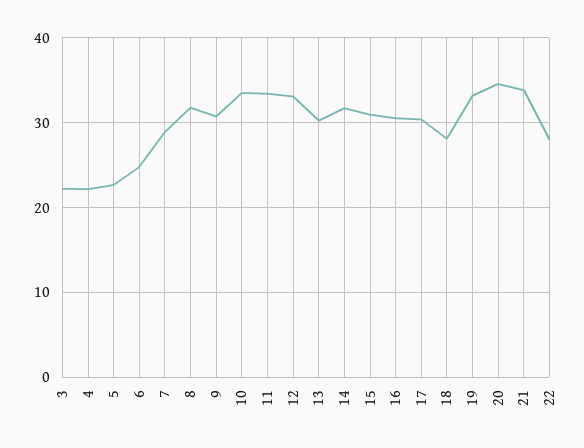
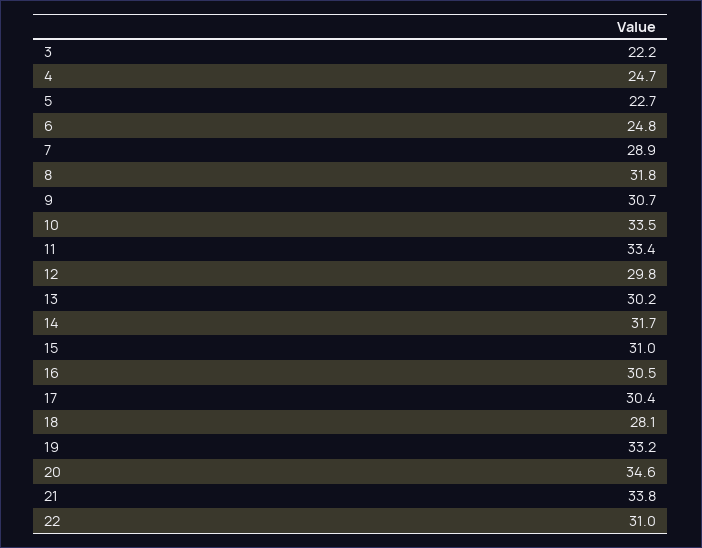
4: 22 -> 24.7
12: 33 -> 29.8
22: 28 -> 31

